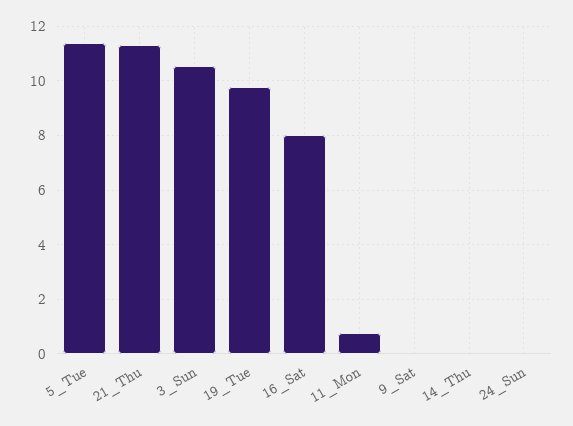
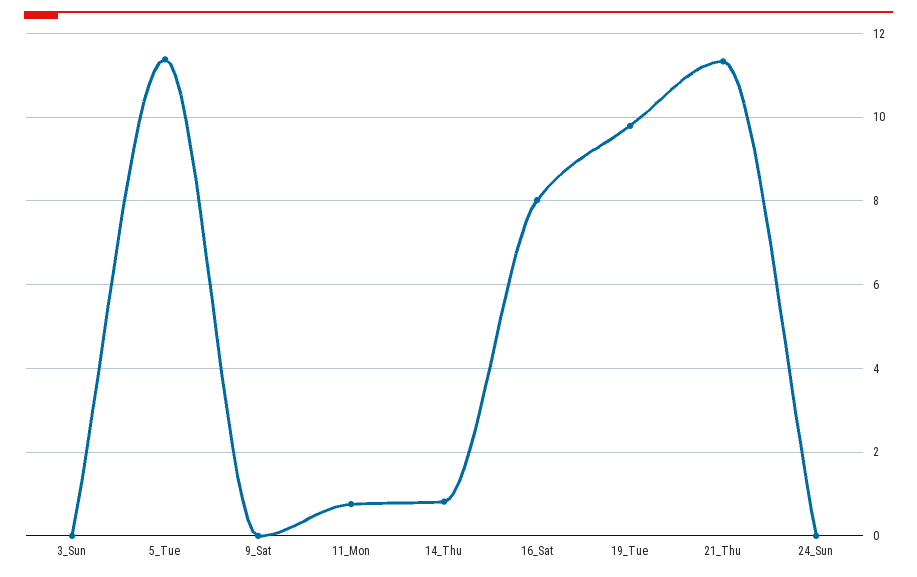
3_Sun: 10.5 -> 0
14_Thu: 0 -> 0.8

